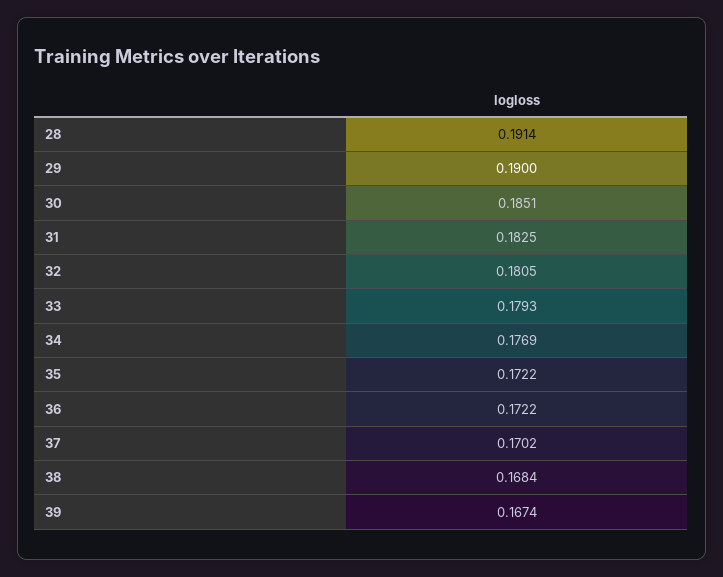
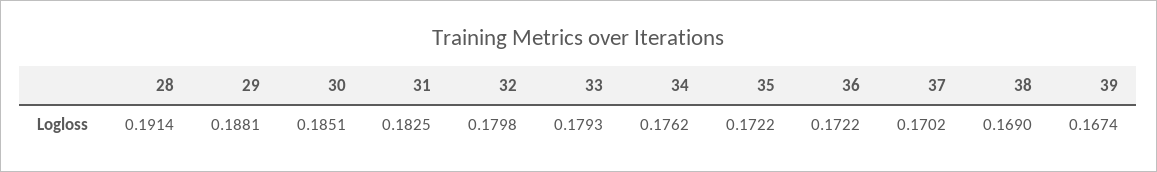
29: 0.19 -> 0.1881
32: 0.1805 -> 0.1798
34: 0.1769 -> 0.1762
38: 0.1684 -> 0.169

